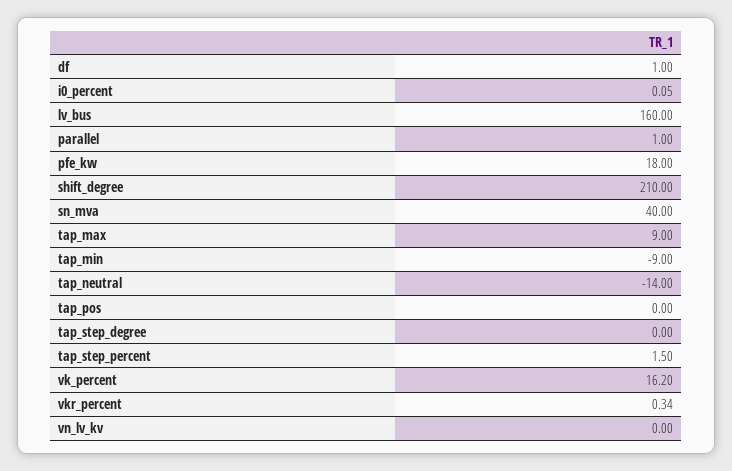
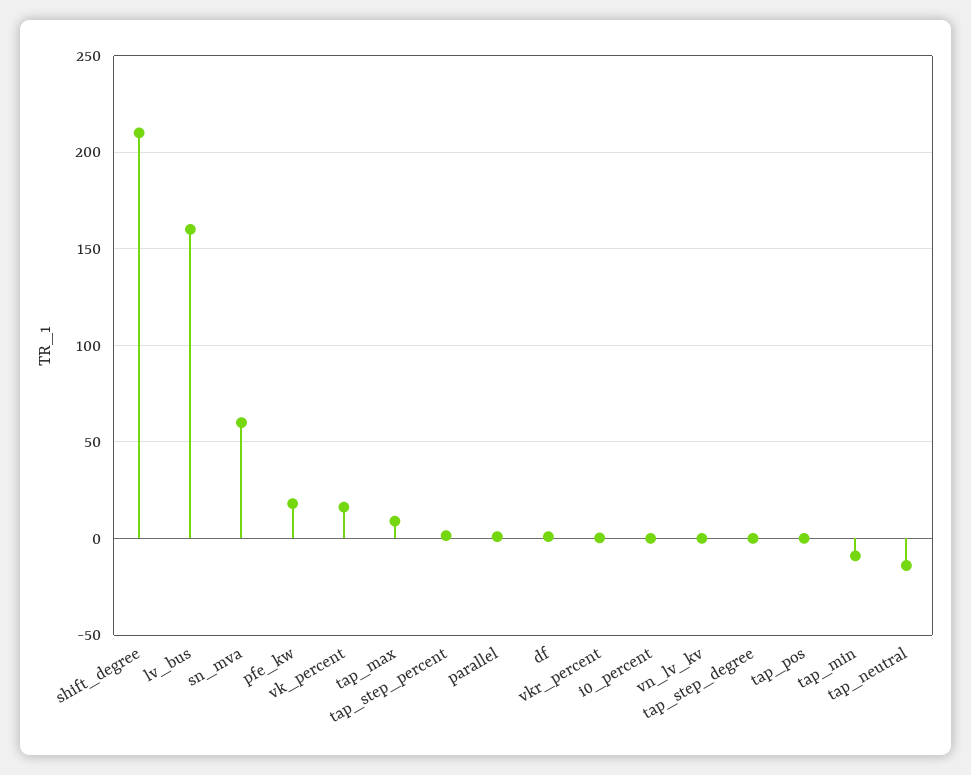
sn_mva: 40 -> 60

